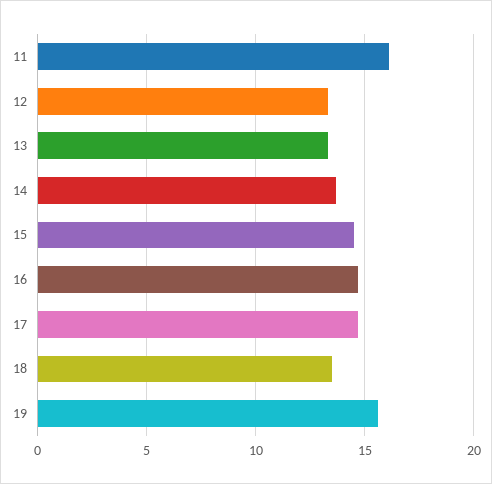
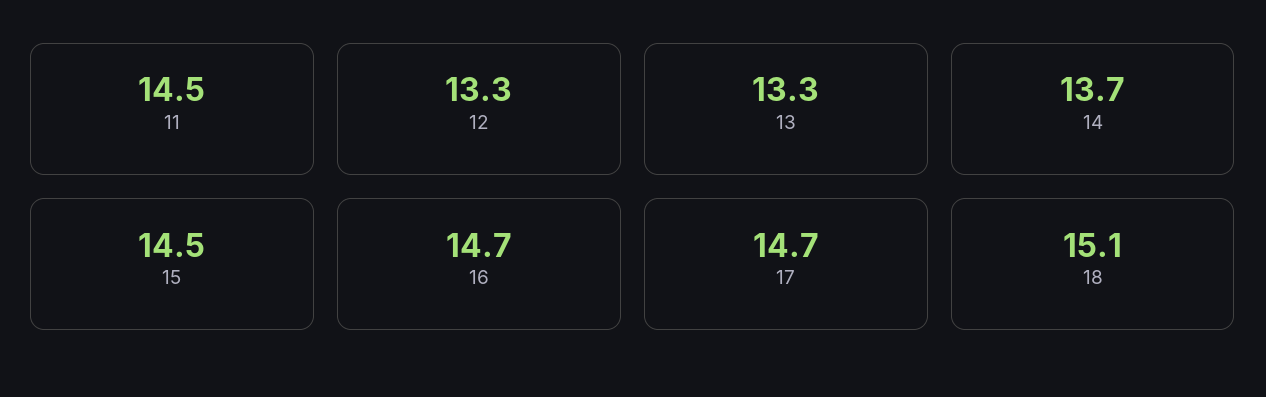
11: 16 -> 14.5
18: 13.5 -> 15.1
19: 15.5 -> none

